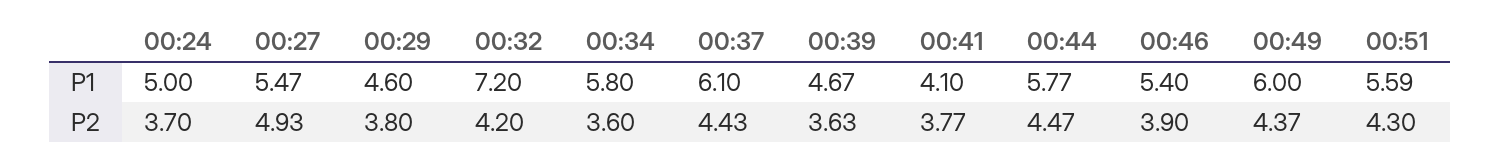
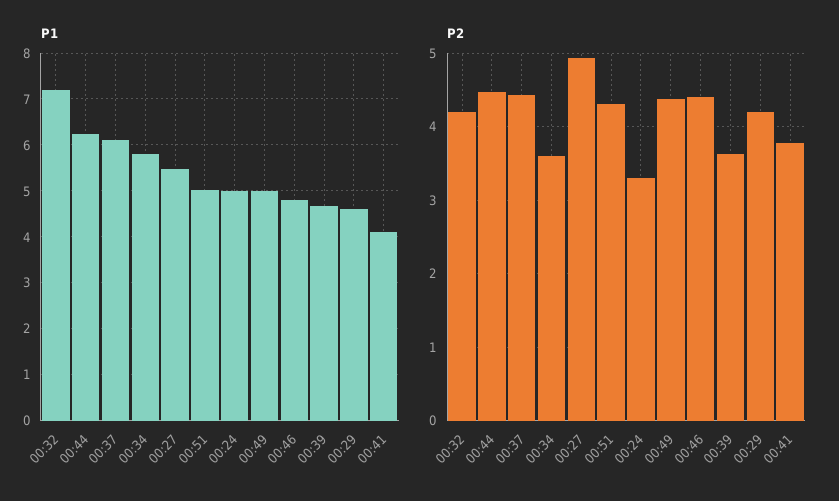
P1, 00:44: 5.77 -> 6.2
P1, 00:46: 5.4 -> 4.8
P1, 00:49: 6 -> 5
P1, 00:51: 5.59 -> 5
P2, 00:24: 3.7 -> 3.3
P2, 00:29: 3.8 -> 4.2
P2, 00:46: 3.9 -> 4.4

